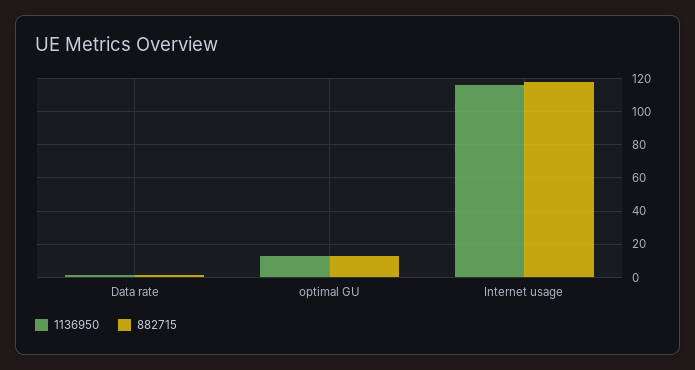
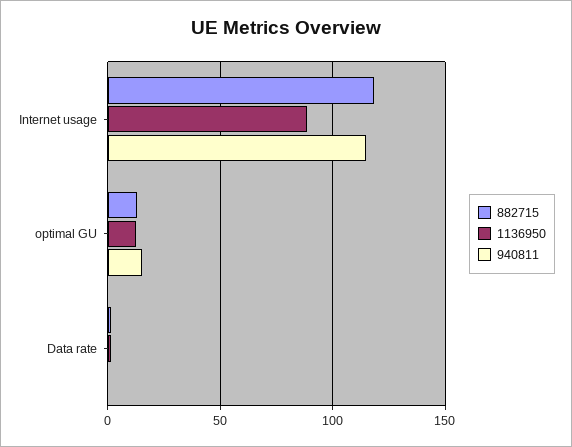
1136950, Internet usage: 115 -> 90
940811, Internet usage: none -> 115
940811, optimal GU: none -> 15
940811, Data rate: none -> 0

